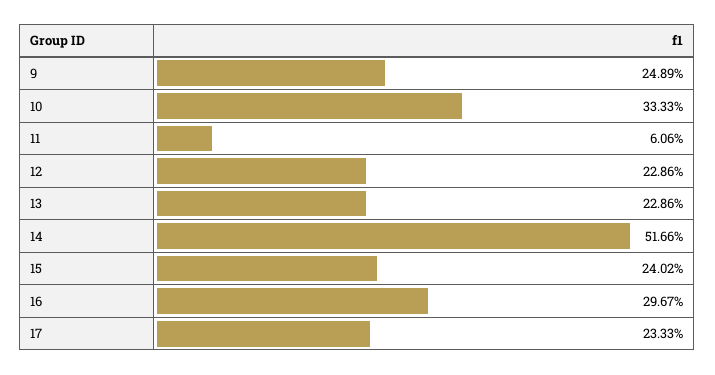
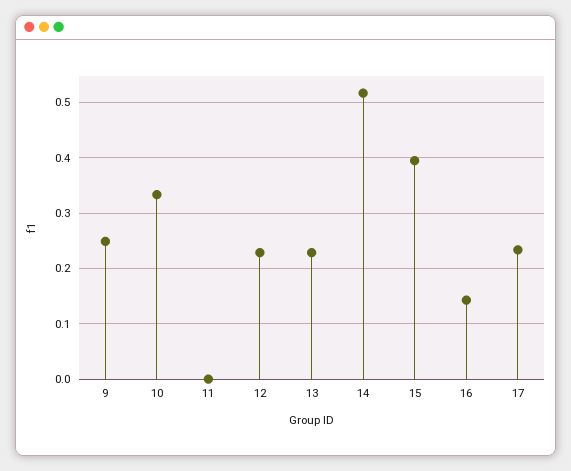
11: 0.0606 -> 0
15: 0.2402 -> 0.4
16: 0.2967 -> 0.14

